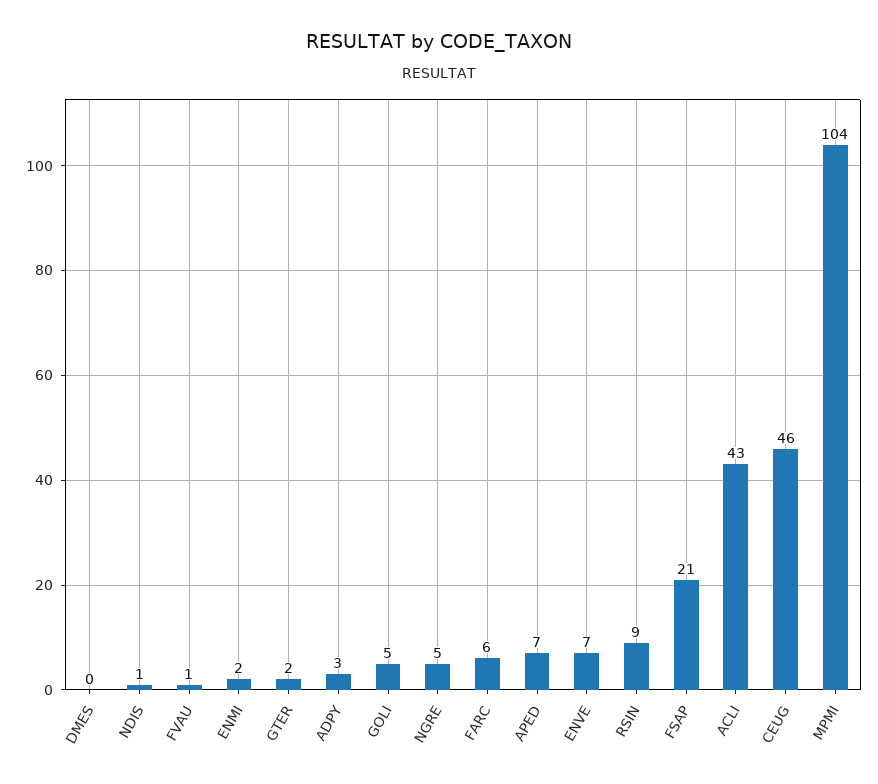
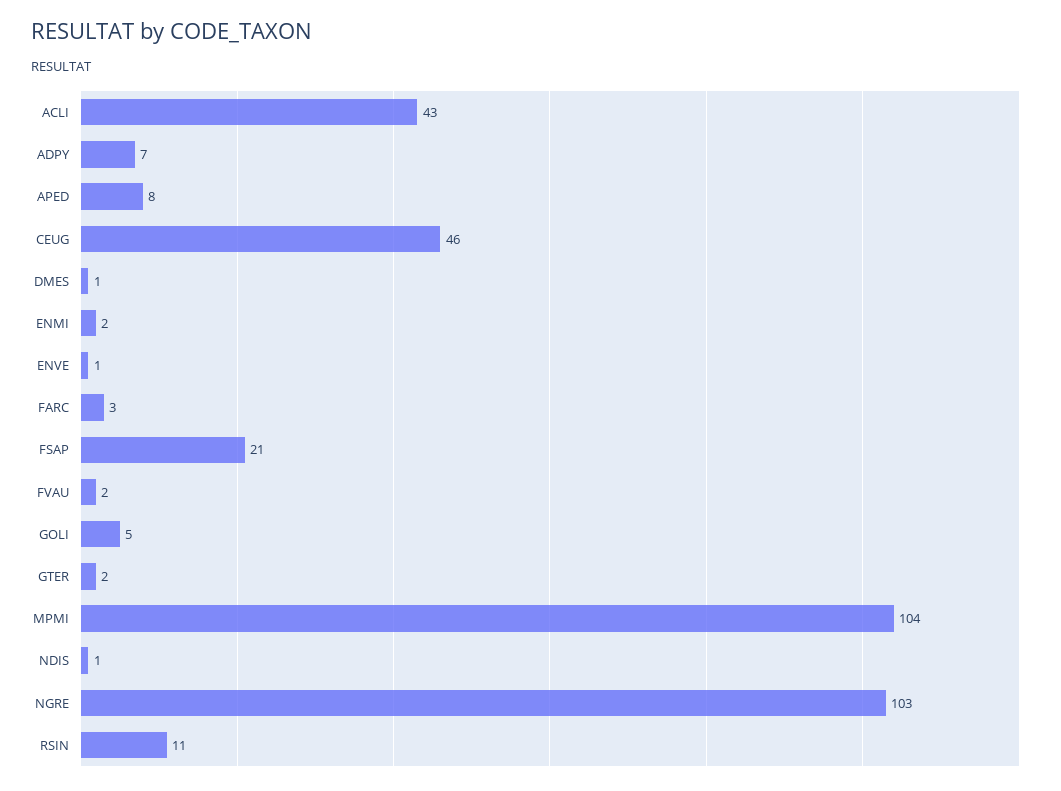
DMES: 0 -> 1
FVAU: 1 -> 2
ADPY: 3 -> 7
NGRE: 5 -> 103
FARC: 6 -> 3
APED: 7 -> 8
ENVE: 7 -> 1
RSIN: 9 -> 11

